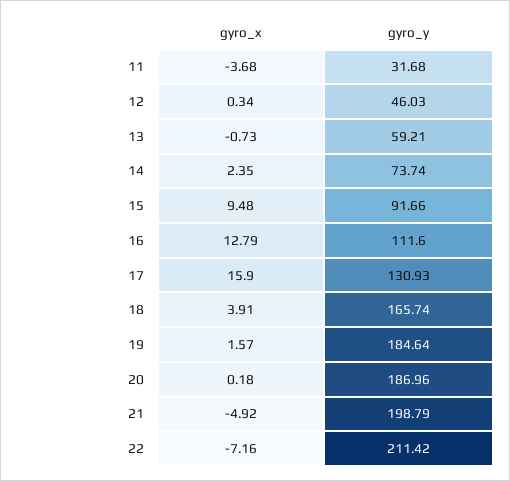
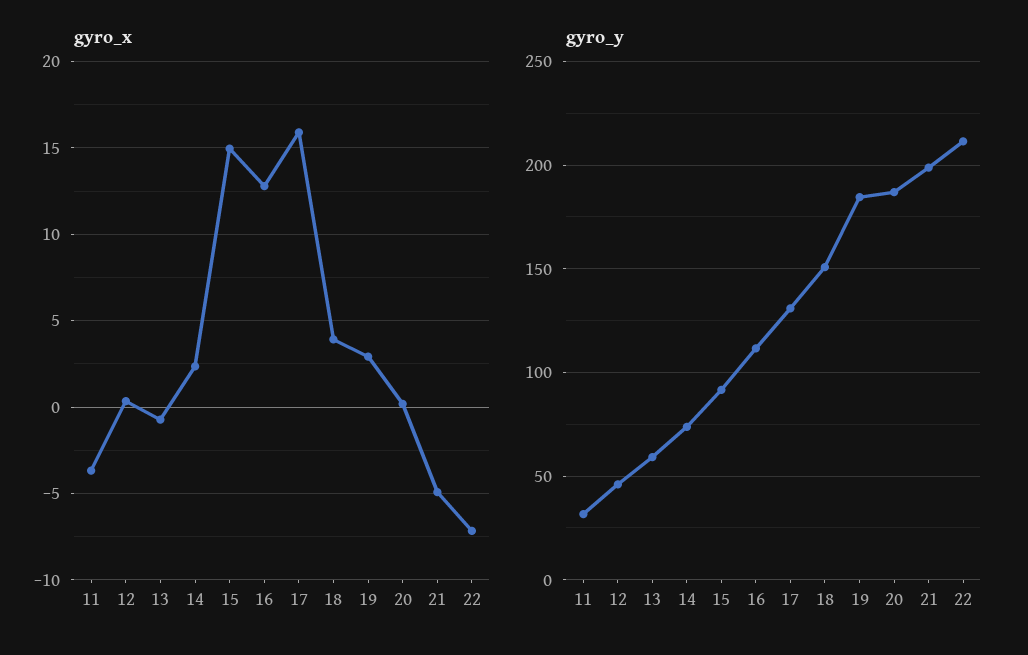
gyro_x, 15: 9.48 -> 15
gyro_y, 18: 165.74 -> 150
gyro_x, 19: 1.57 -> 3

